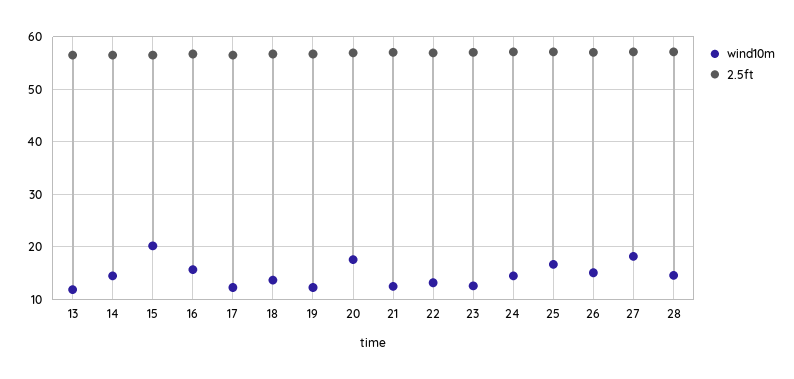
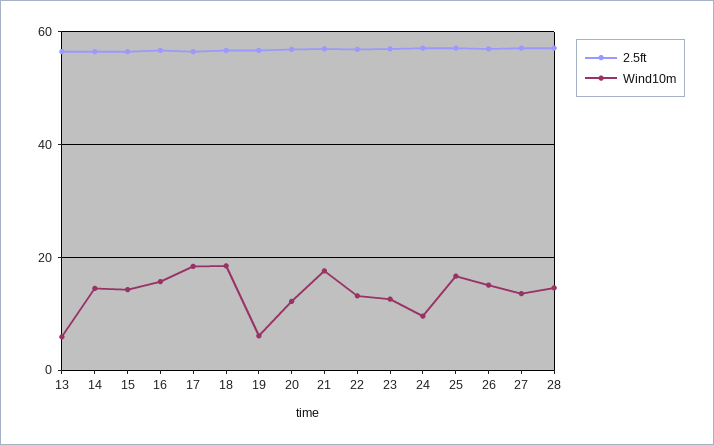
wind10m, 13: 12 -> 6
wind10m, 15: 20 -> 14
wind10m, 17: 12 -> 18
wind10m, 18: 14 -> 18
wind10m, 19: 12 -> 6
wind10m, 20: 18 -> 12
wind10m, 21: 12 -> 18
wind10m, 24: 14 -> 10
wind10m, 27: 18 -> 14

